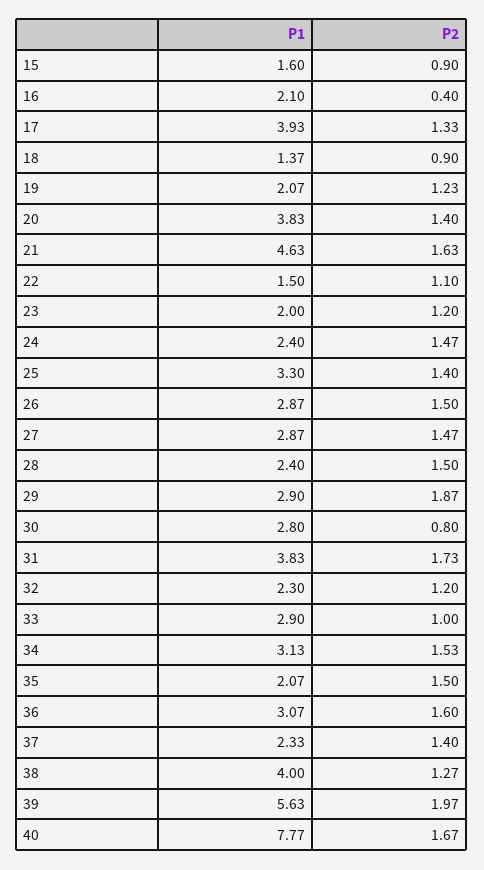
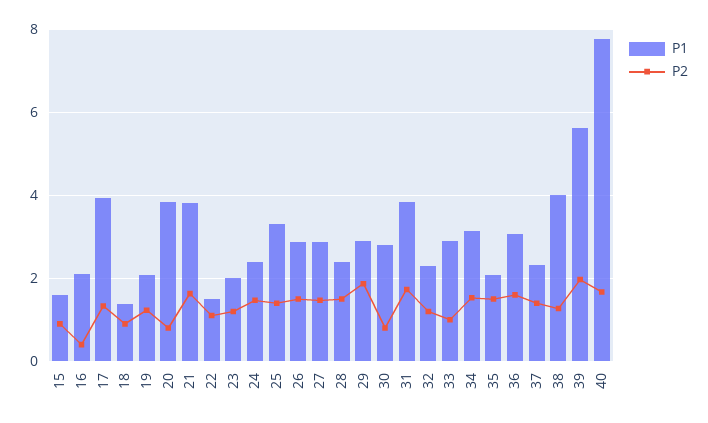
P2, 20: 1.4 -> 0.8
P1, 21: 4.63 -> 3.8

